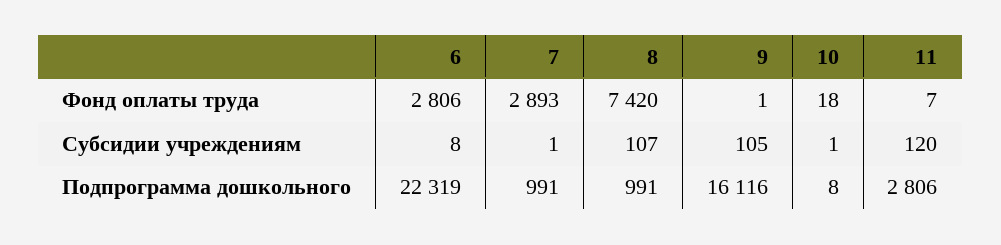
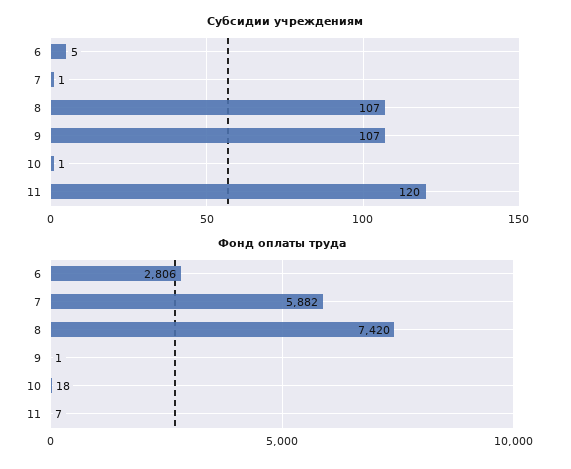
Фонд оплаты труда, 7: 2893 -> 5882
Субсидии учреждениям, 6: 8 -> 5
Субсидии учреждениям, 9: 105 -> 107
Подпрограмма дошкольного, 6: 22319 -> none
Подпрограмма дошкольного, 7: 991 -> none
Подпрограмма дошкольного, 8: 991 -> none
Подпрограмма дошкольного, 9: 16116 -> none
Подпрограмма дошкольного, 10: 8 -> none
Подпрограмма дошкольного, 11: 2806 -> none

